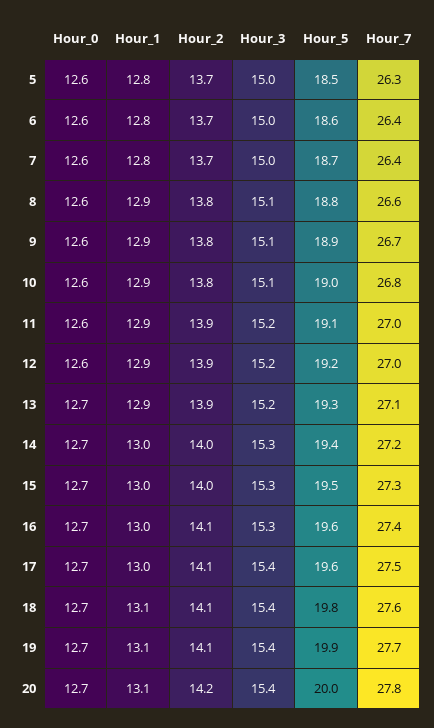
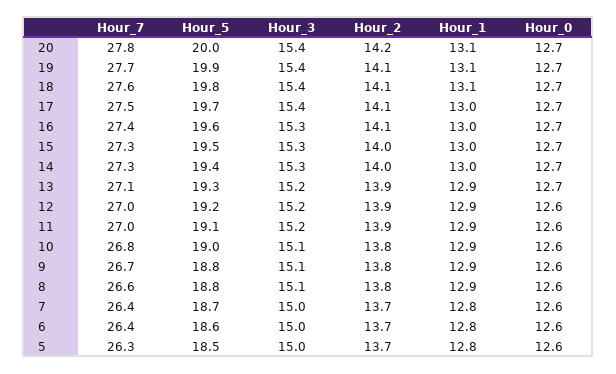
Hour_5, 9: 18.9 -> 18.8
Hour_7, 14: 27.2 -> 27.3
Hour_5, 17: 19.6 -> 19.7

